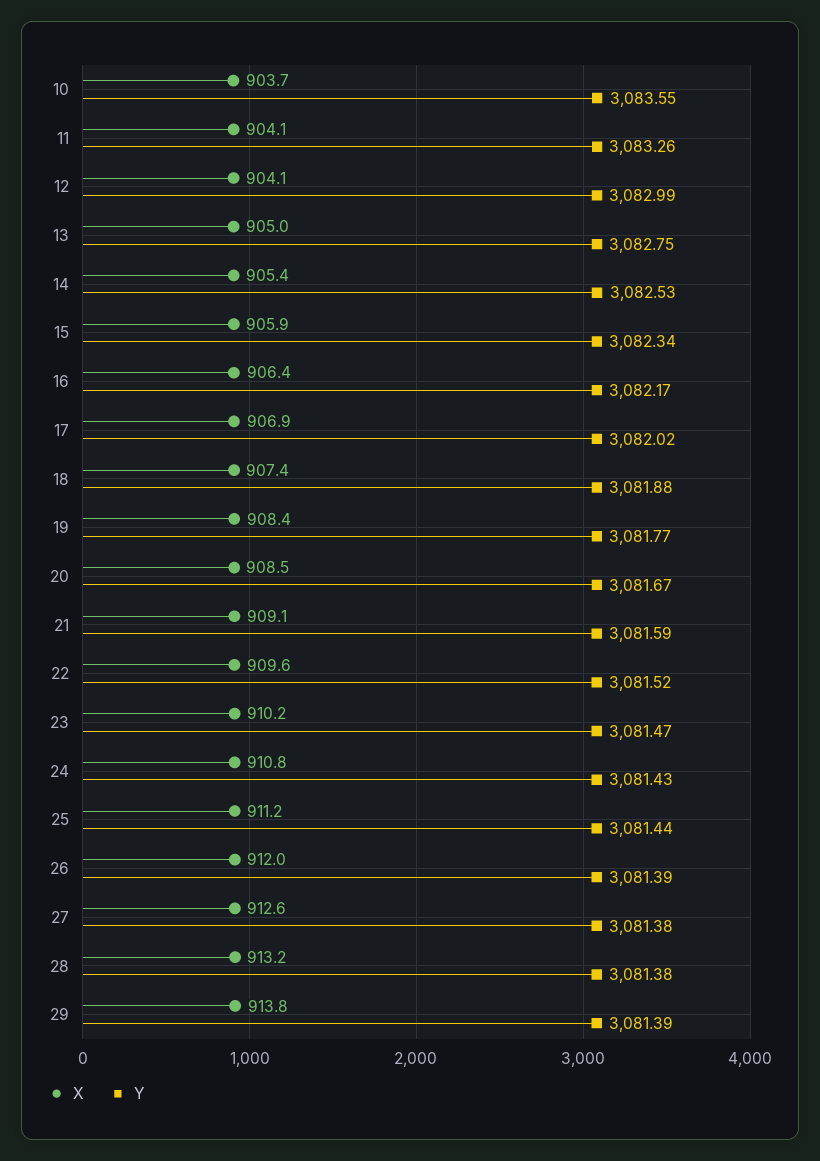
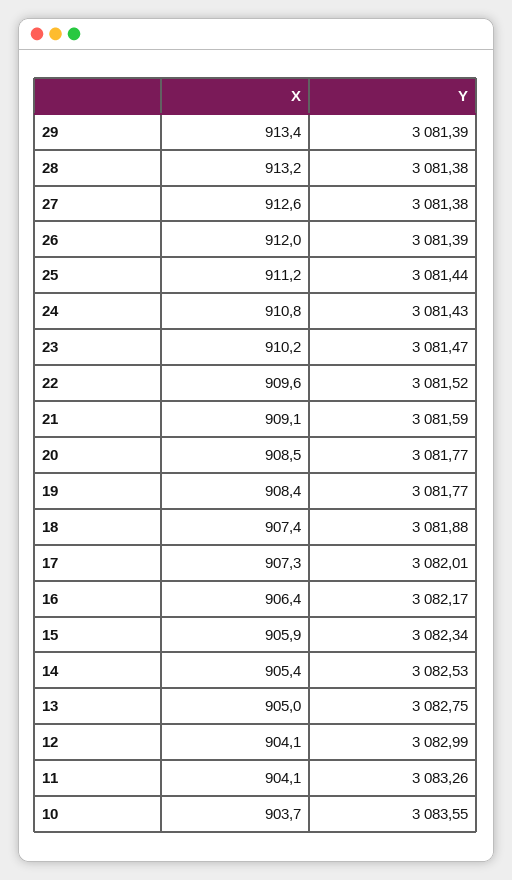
X, 17: 906.9 -> 907.3
Y, 17: 3082.02 -> 3082.01
Y, 20: 3081.67 -> 3081.77
X, 29: 913.8 -> 913.4

